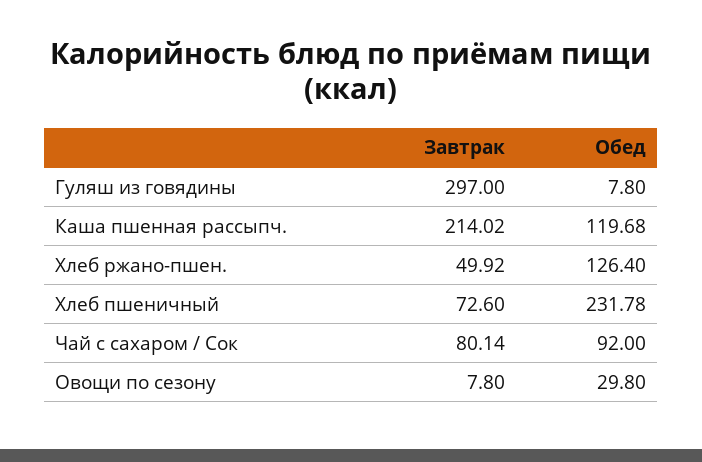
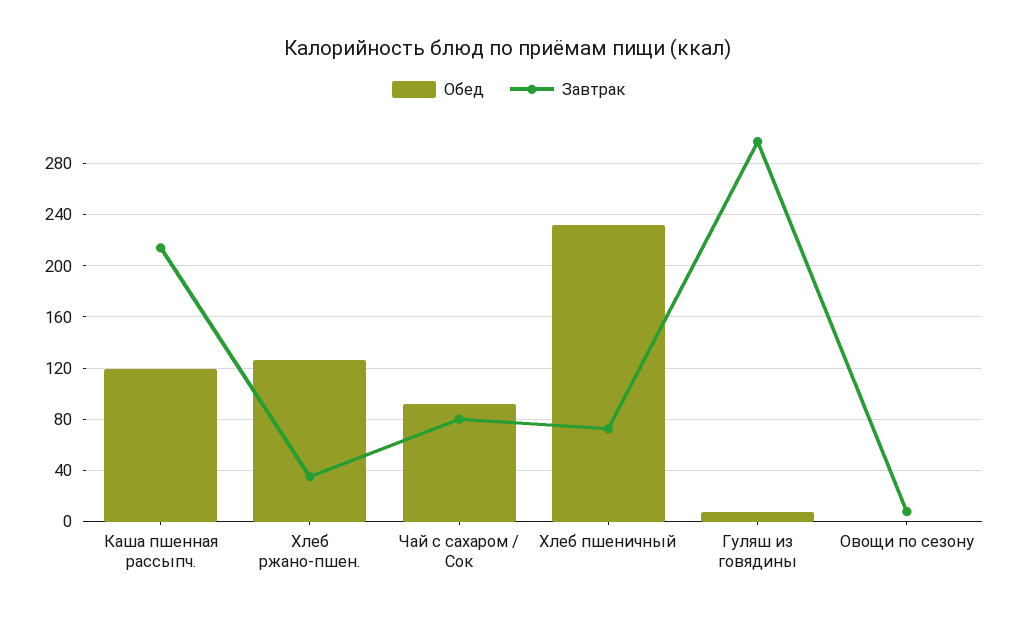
Завтрак, Хлеб ржано-пшен.: 49.92 -> 35
Обед, Овощи по сезону: 29.8 -> 0

